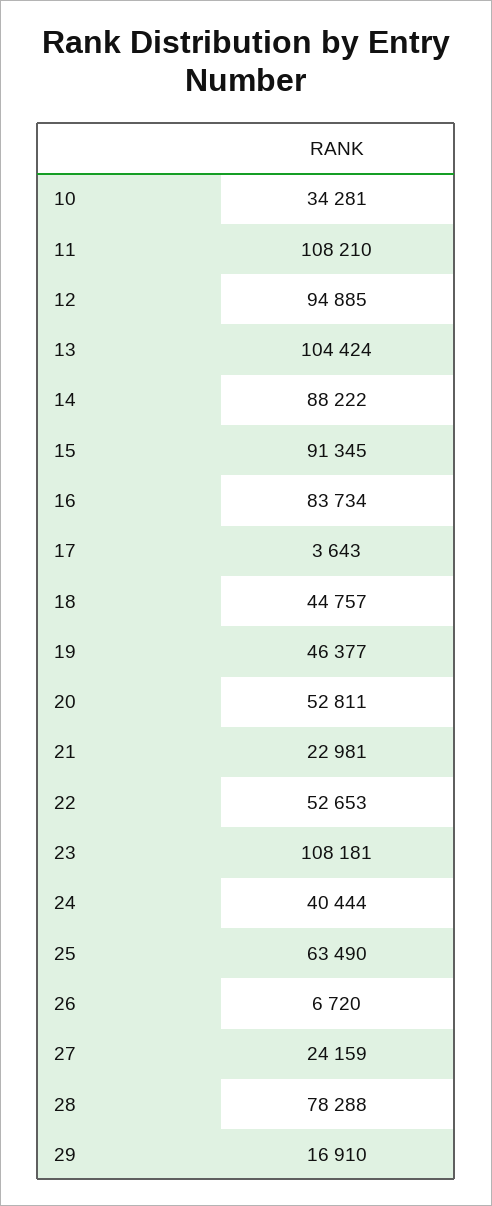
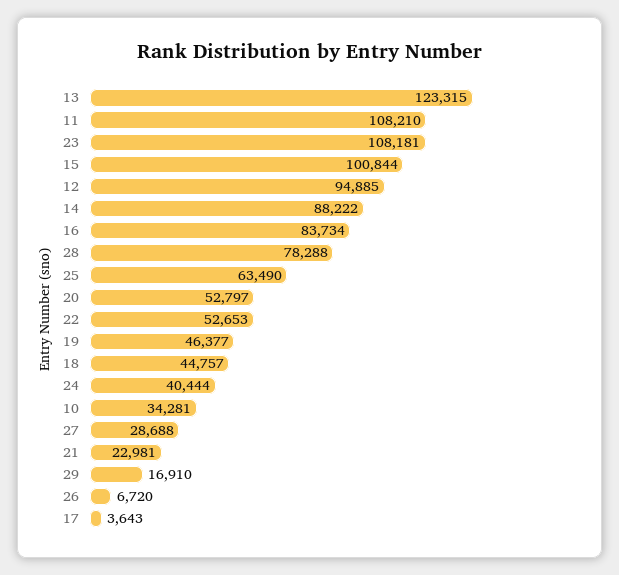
13: 104424 -> 123315
15: 91345 -> 100844
20: 52811 -> 52797
27: 24159 -> 28688

